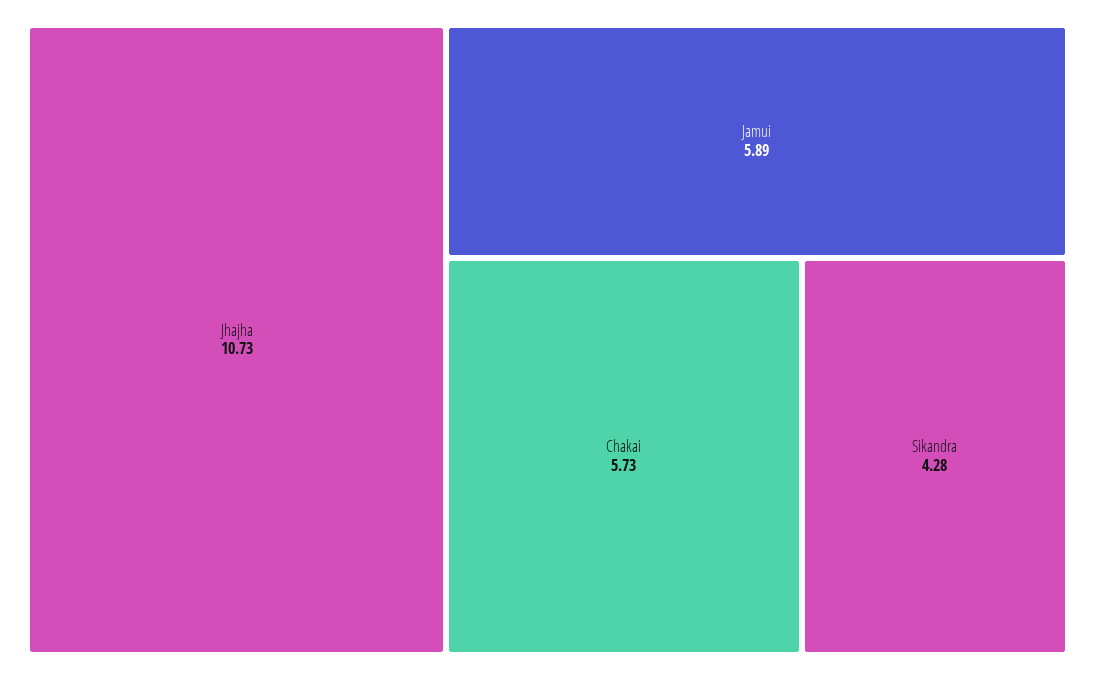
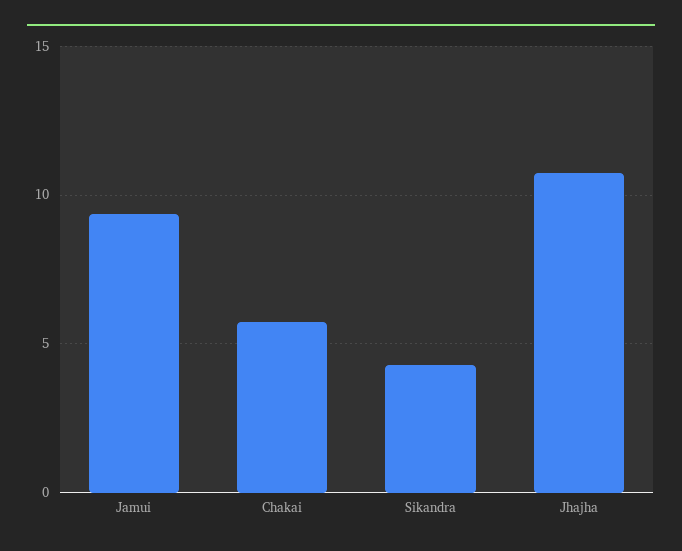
Jamui: 5.89 -> 9.5

